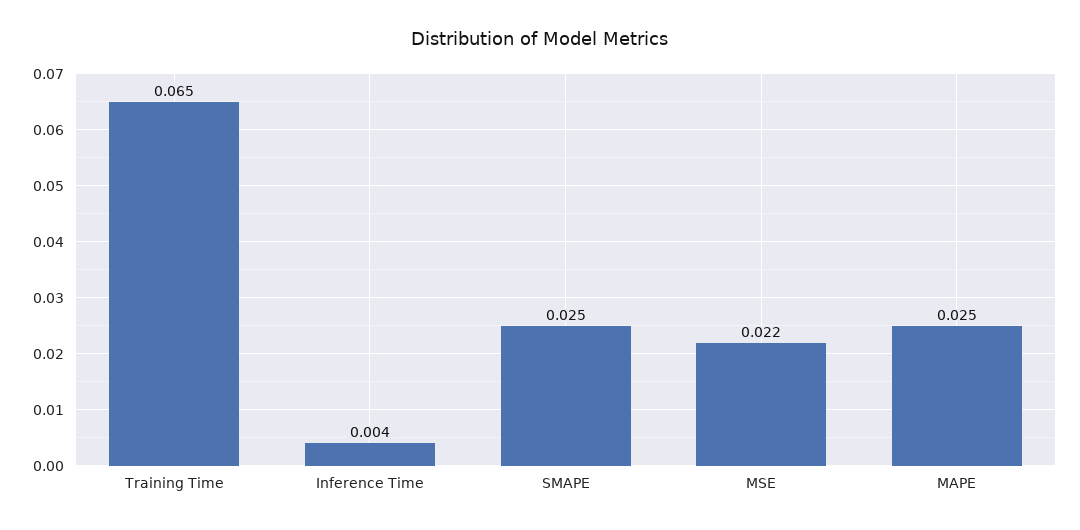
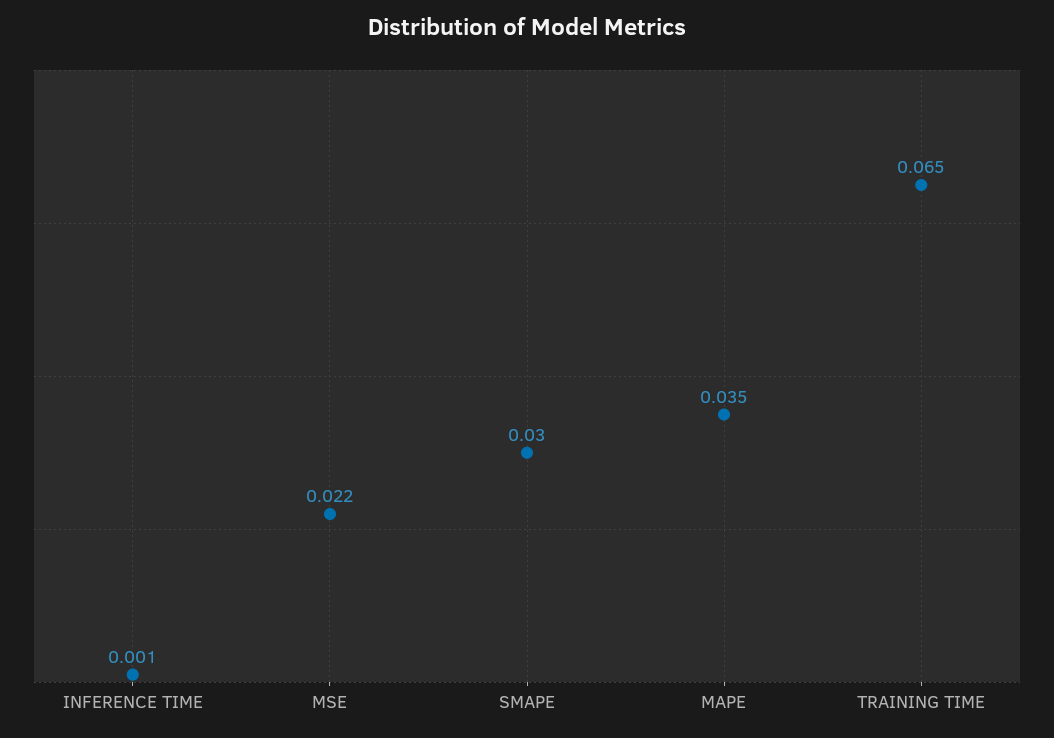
Inference Time: 0.004 -> 0.001
SMAPE: 0.025 -> 0.03
MAPE: 0.025 -> 0.035

